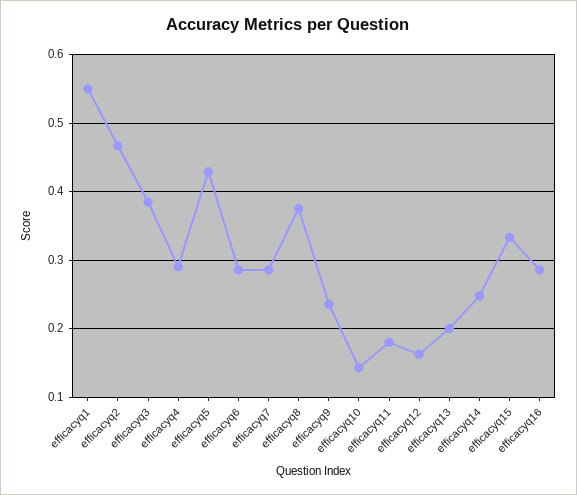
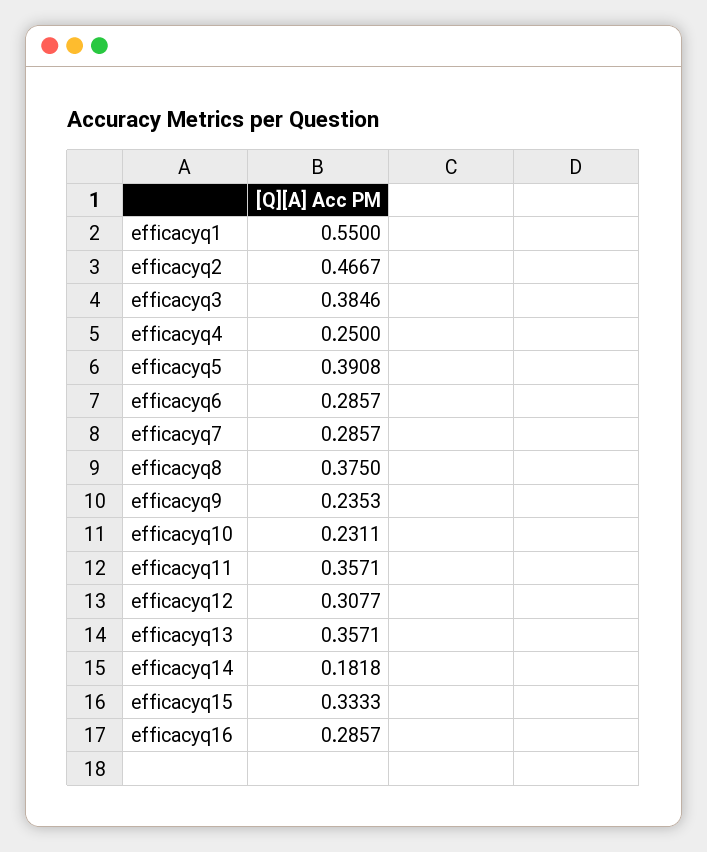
efficacyq4: 0.29 -> 0.25
efficacyq5: 0.43 -> 0.3908
efficacyq10: 0.14 -> 0.2311
efficacyq11: 0.18 -> 0.3571
efficacyq12: 0.16 -> 0.3077
efficacyq13: 0.2 -> 0.3571
efficacyq14: 0.25 -> 0.1818

